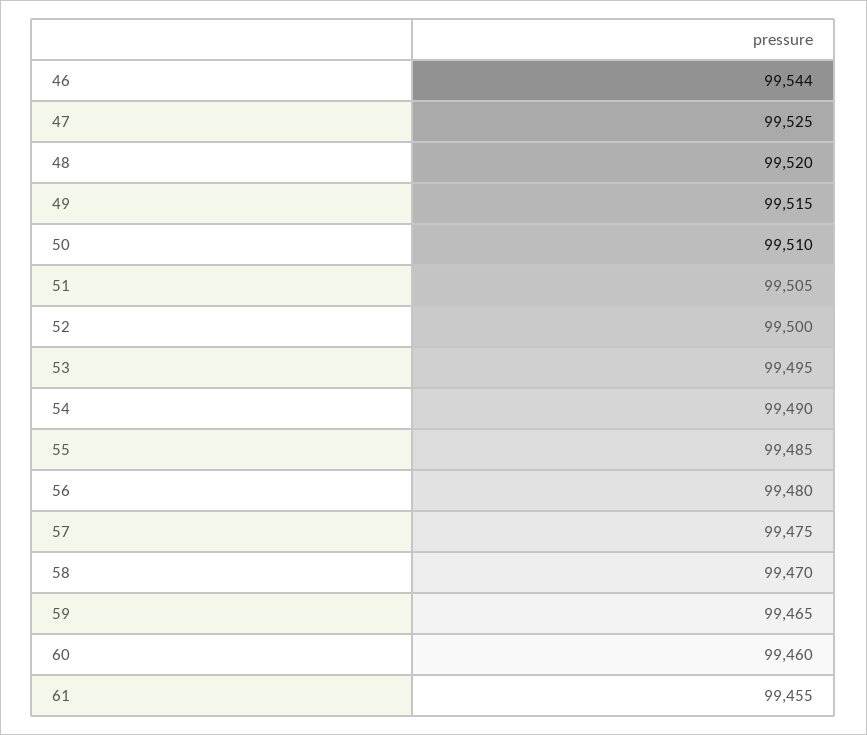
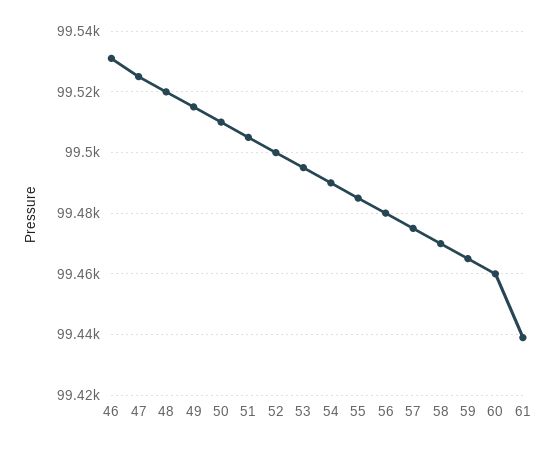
46: 99544 -> 99530
61: 99455 -> 99440

